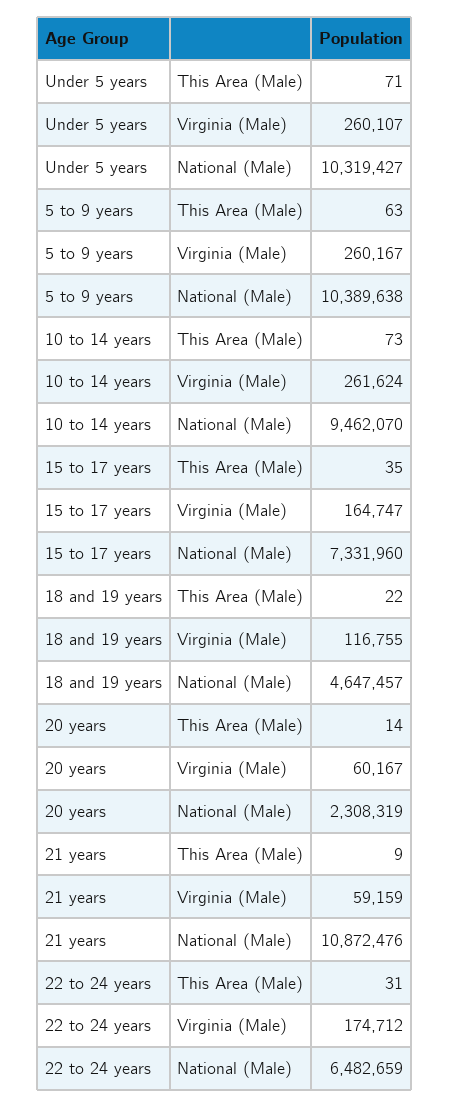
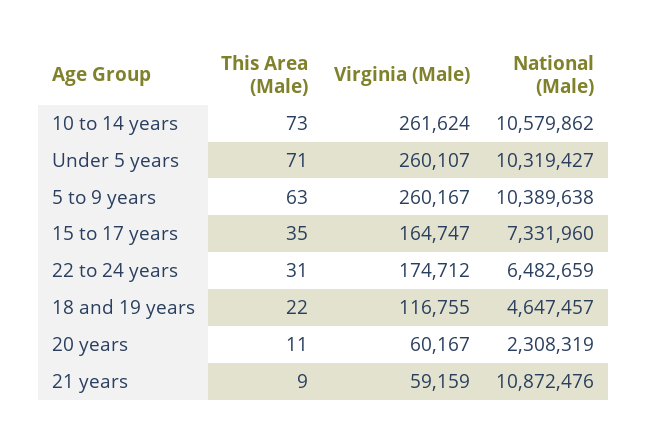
10 to 14 years, National (Male): 9462070 -> 10579862
20 years, This Area (Male): 14 -> 11

